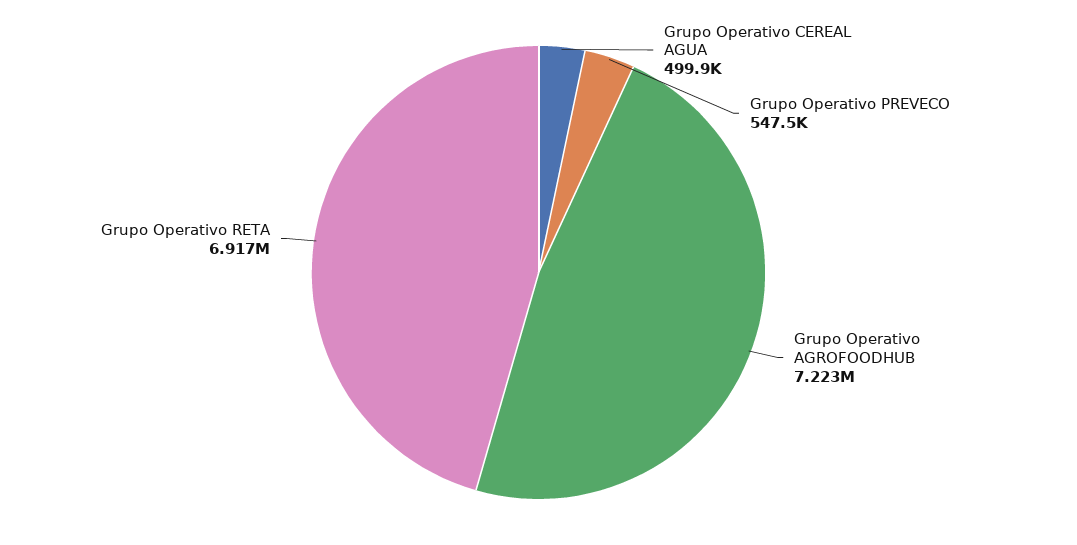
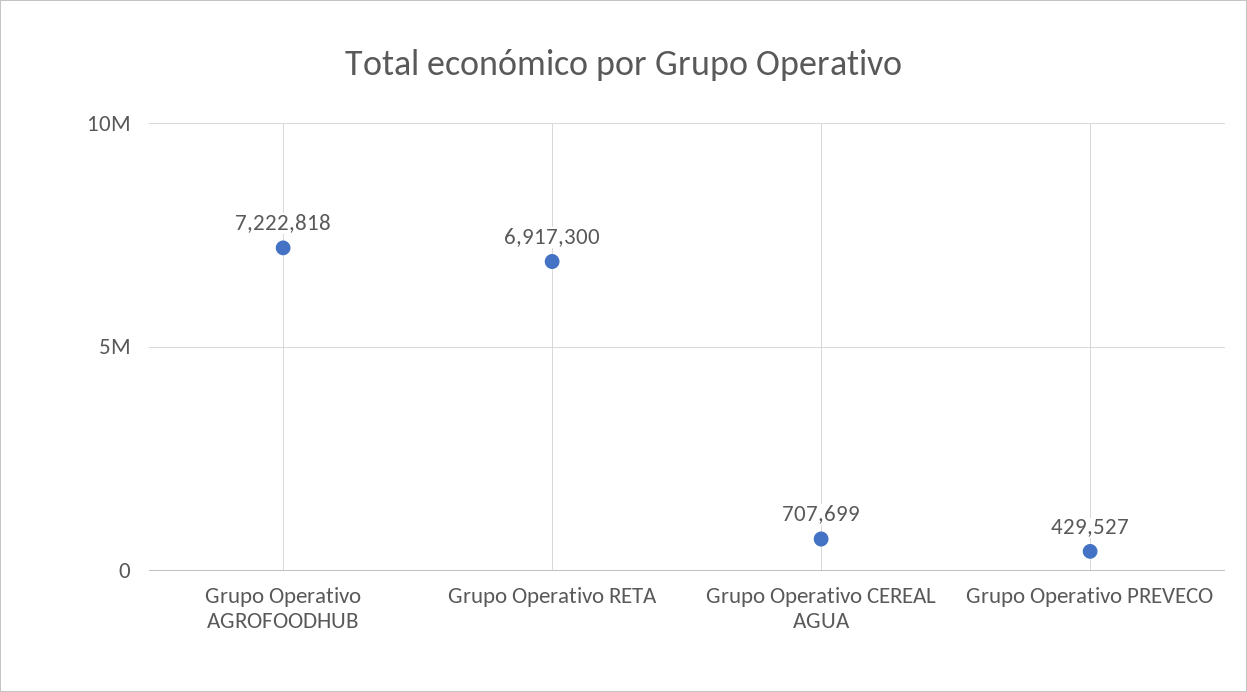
Grupo Operativo CEREAL AGUA: 499900 -> 707699
Grupo Operativo PREVECO: 547500 -> 429527

